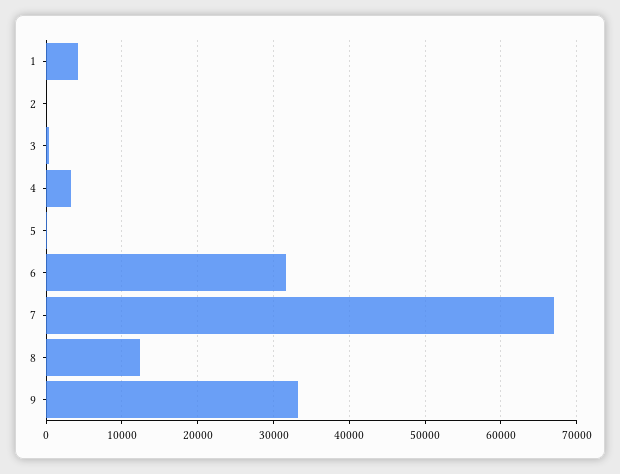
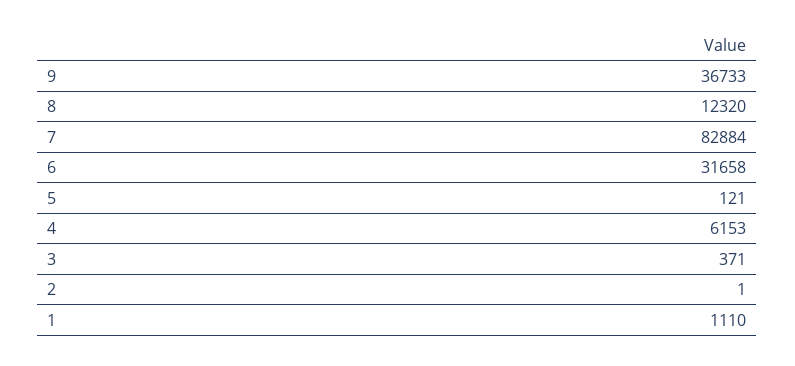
1: 4000 -> 1110
4: 3000 -> 6153
7: 67000 -> 82884
9: 33000 -> 36733

